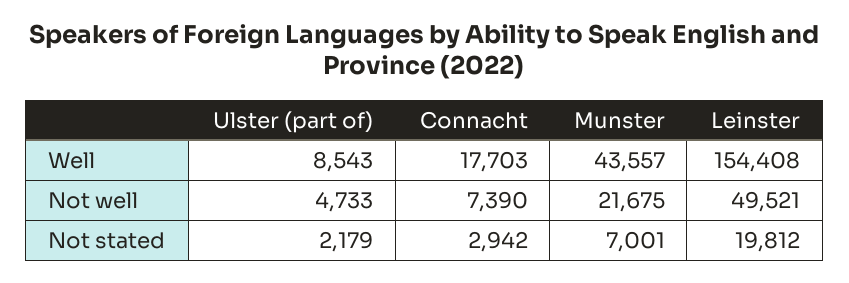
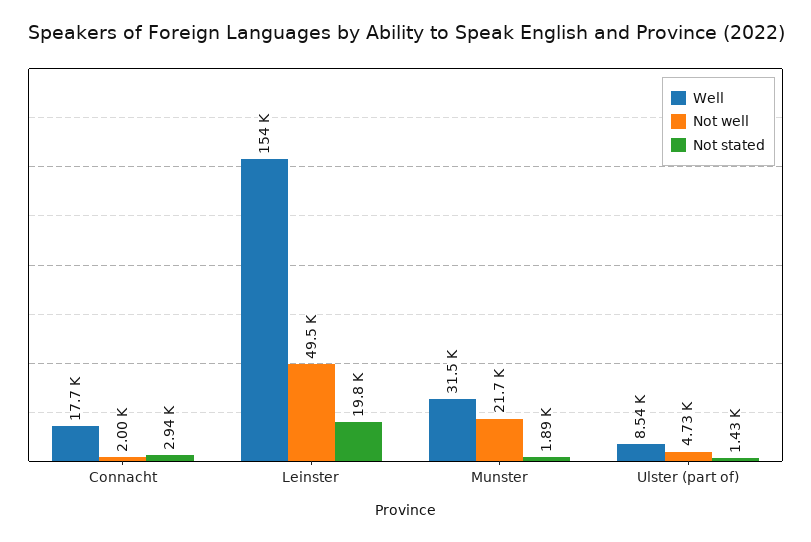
Well, Munster: 43557 -> 31500
Not well, Connacht: 7390 -> 2000
Not stated, Ulster (part of): 2179 -> 1430
Not stated, Munster: 7001 -> 1890

